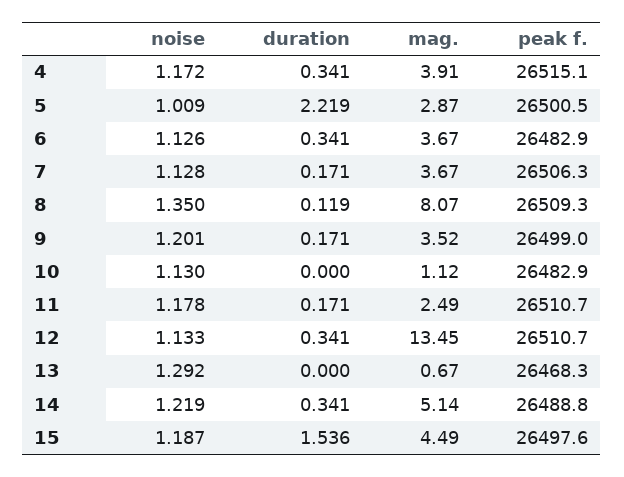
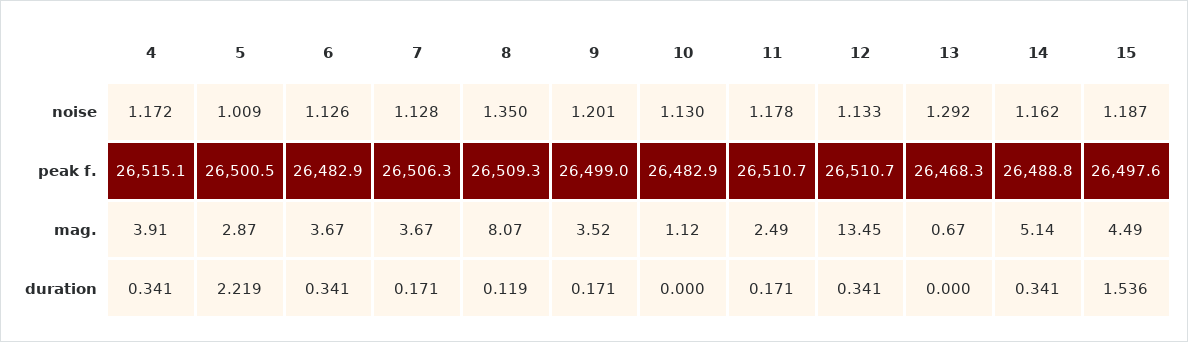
noise, 14: 1.219 -> 1.162

